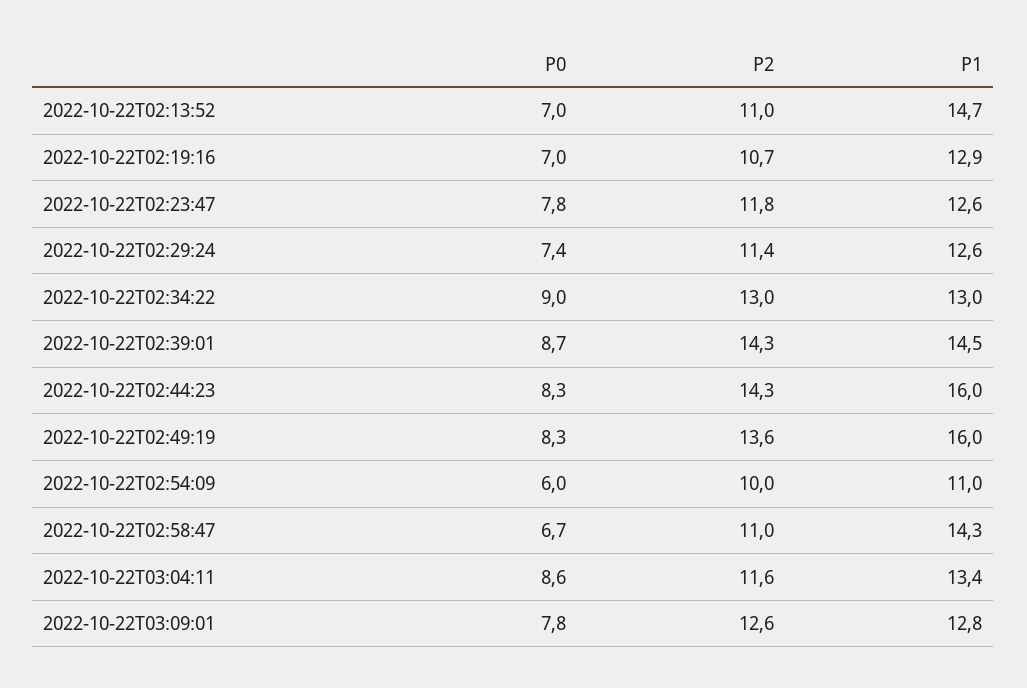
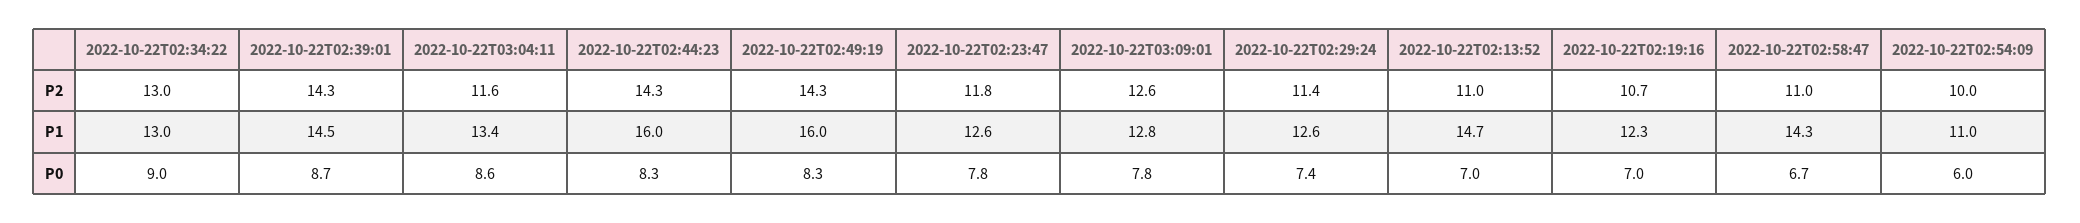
P1, 2022-10-22T02:19:16: 12.9 -> 12.3
P2, 2022-10-22T02:49:19: 13.6 -> 14.3

